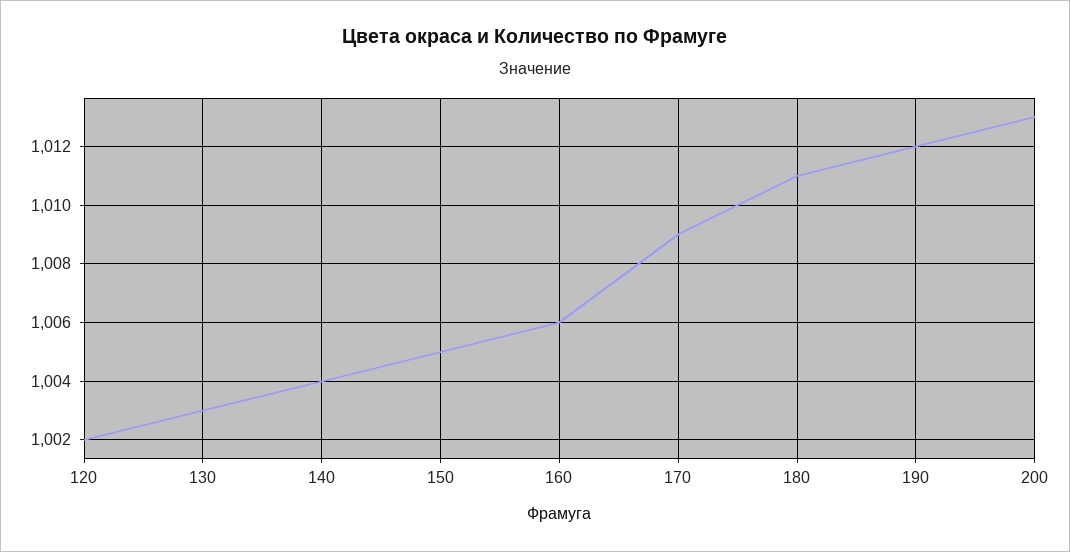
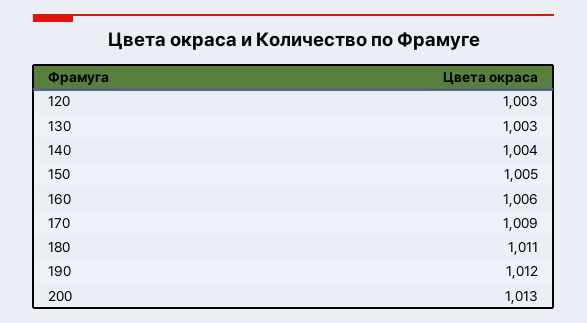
120: 1002 -> 1003

